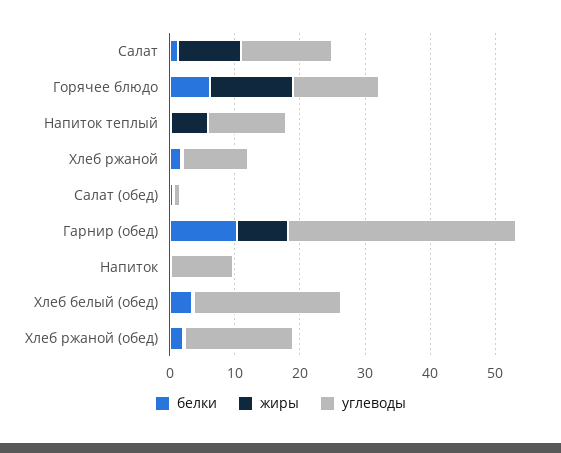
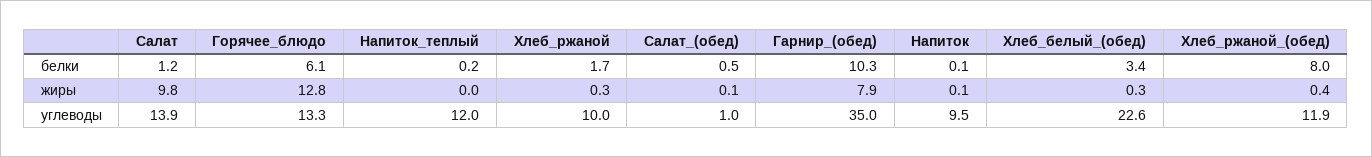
жиры, Напиток теплый: 6 -> 0
белки, Хлеб ржаной (обед): 2 -> 8
углеводы, Хлеб ржаной (обед): 16 -> 11.9

